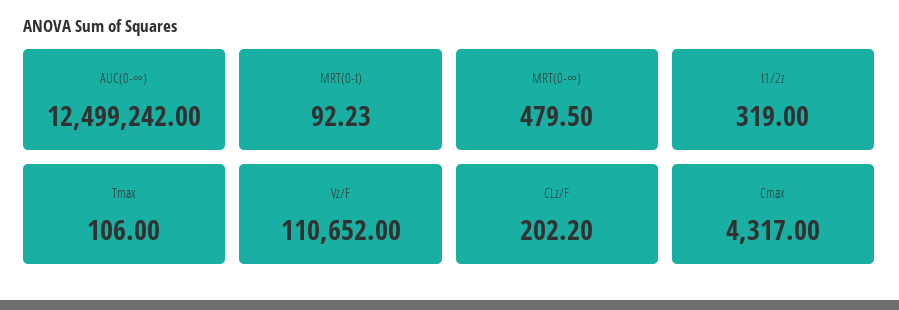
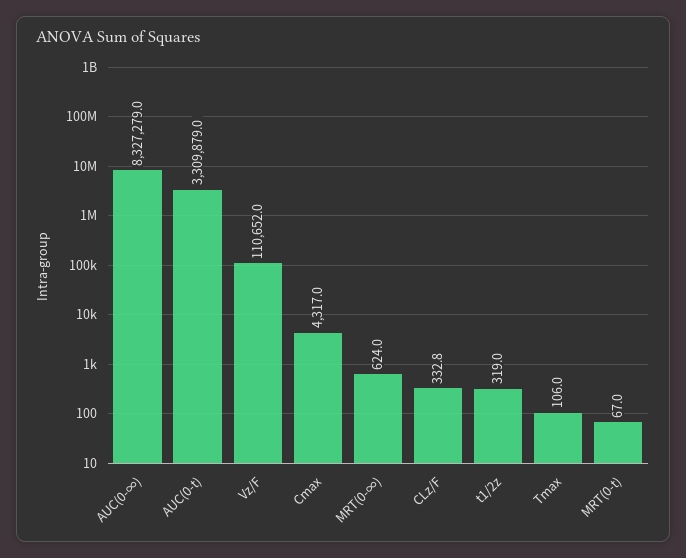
AUC(0-∞): 12499242 -> 8327279
MRT(0-t): 92.23 -> 67
MRT(0-∞): 479.5 -> 624
CLz/F: 202.2 -> 332.8
AUC(0-t): none -> 3309879

